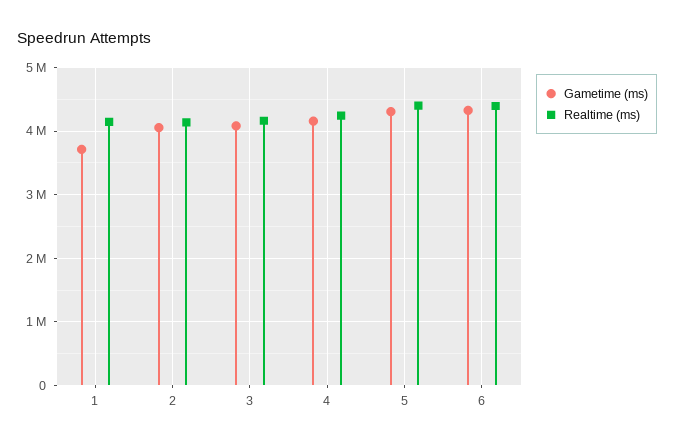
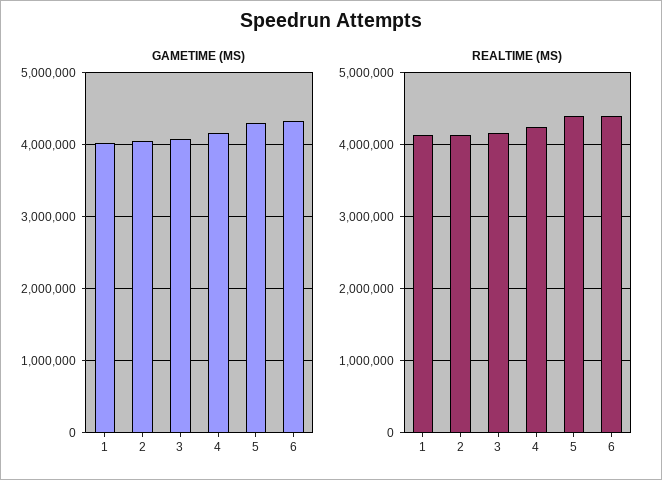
Gametime (ms), 1: 3700000 -> 4000000

